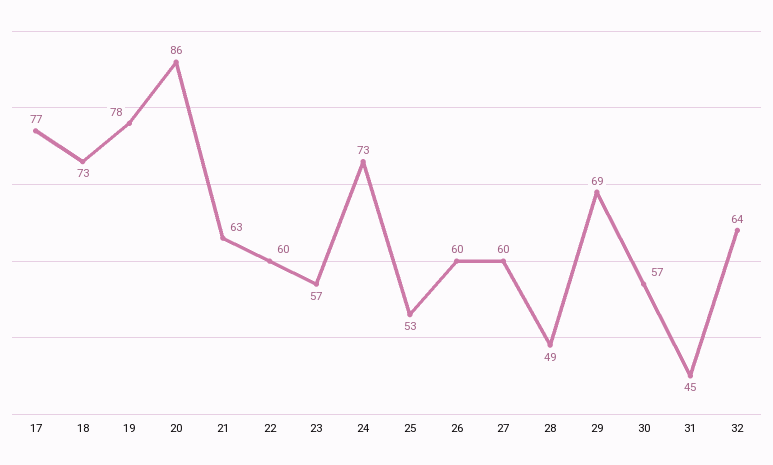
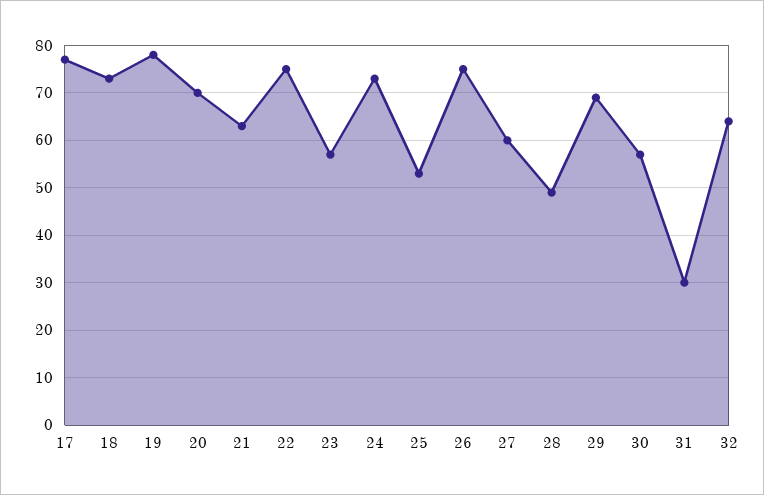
20: 86 -> 70
22: 60 -> 75
26: 60 -> 75
31: 45 -> 30

